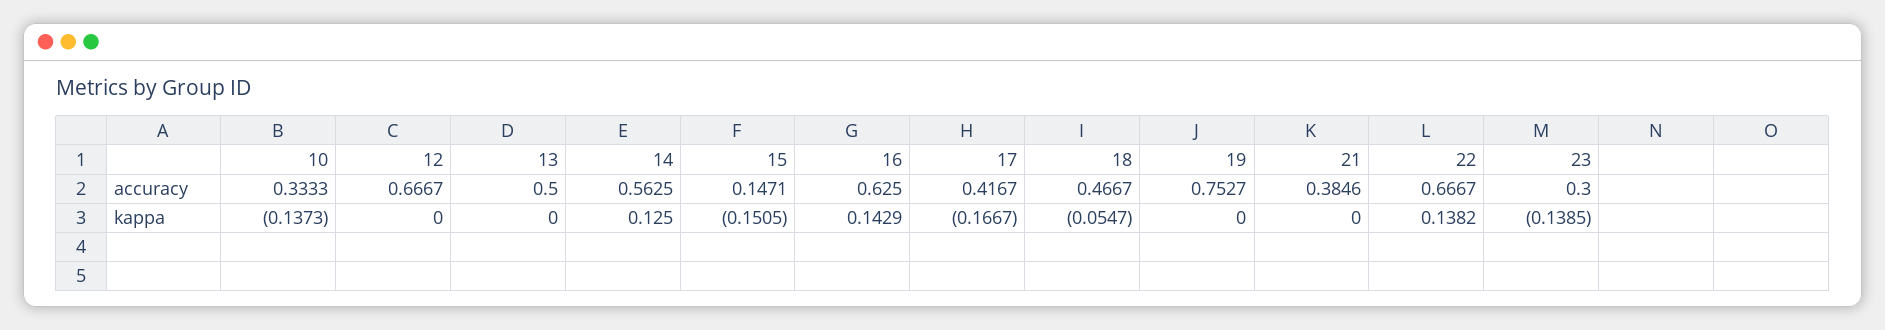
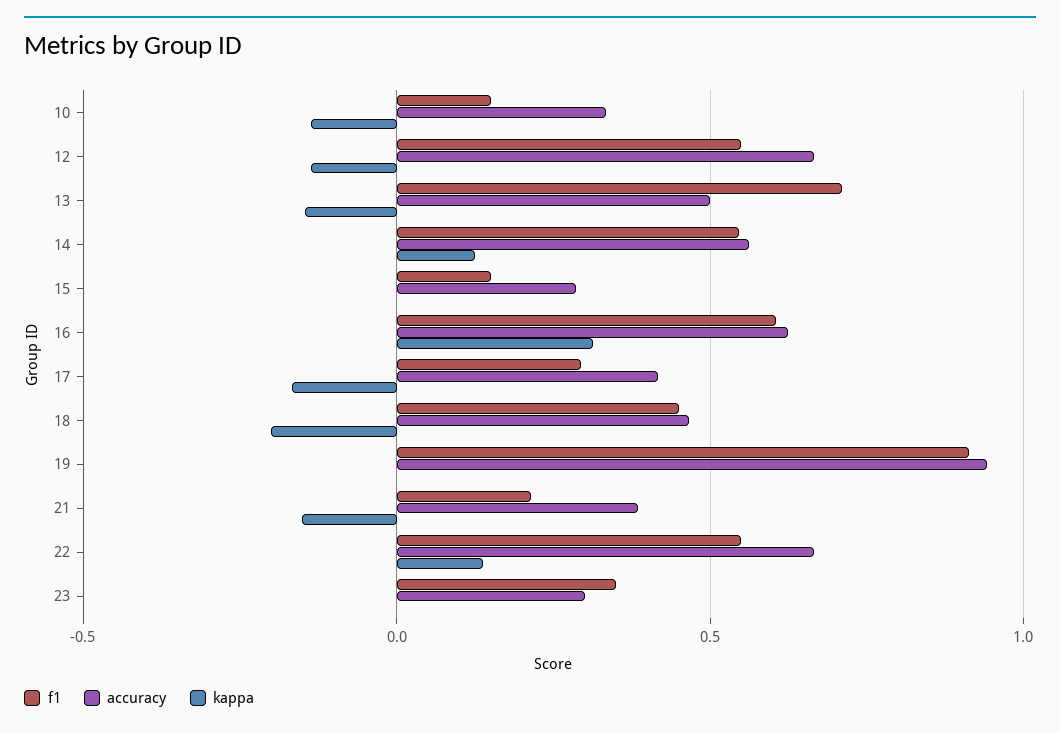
accuracy, 15: 0.1471 -> 0.3
accuracy, 19: 0.7527 -> 0.95
kappa, 12: 0 -> -0.15
kappa, 13: 0 -> -0.15
kappa, 15: -0.1505 -> 0
kappa, 16: 0.1429 -> 0.3
kappa, 18: -0.0547 -> -0.2
kappa, 21: 0 -> -0.15
kappa, 23: -0.1385 -> 0
f1, 10: none -> 0.15
f1, 12: none -> 0.55
f1, 13: none -> 0.7
f1, 14: none -> 0.55
f1, 15: none -> 0.15
f1, 16: none -> 0.6
f1, 17: none -> 0.3
f1, 18: none -> 0.45
f1, 19: none -> 0.9
f1, 21: none -> 0.2
f1, 22: none -> 0.55
f1, 23: none -> 0.35

